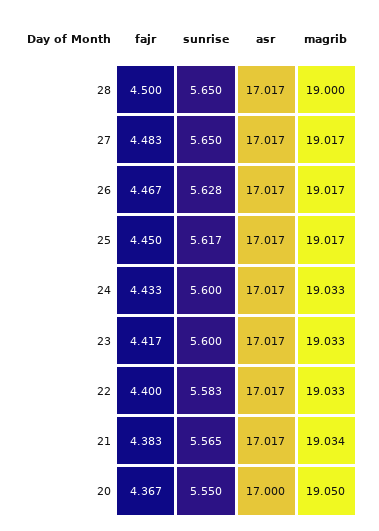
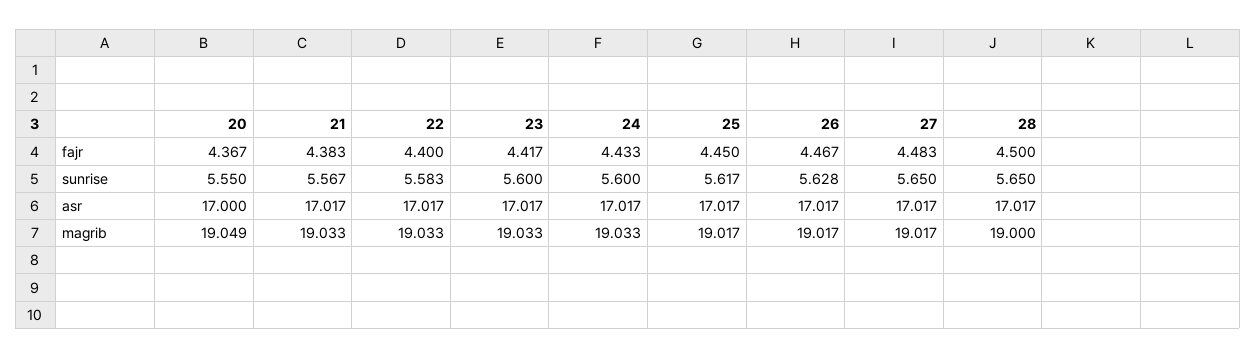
sunrise, 21: 5.565 -> 5.567
magrib, 21: 19.034 -> 19.033
magrib, 20: 19.05 -> 19.049

